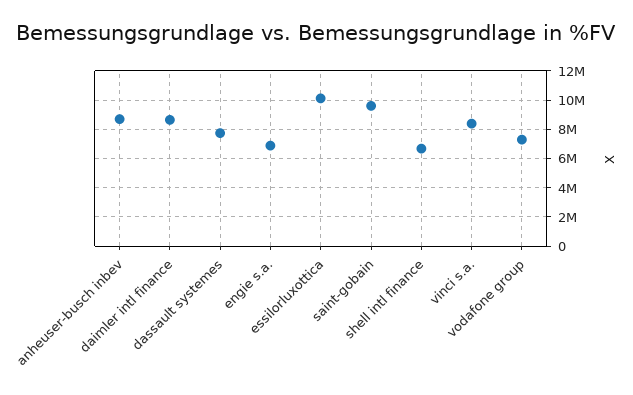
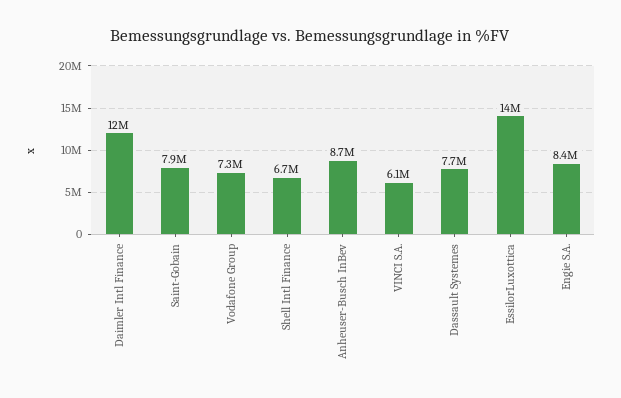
daimler intl finance: 8500000 -> 12000000
engie s.a.: 7000000 -> 8400000
essilorluxottica: 10000000 -> 14000000
saint-gobain: 9500000 -> 7900000
vinci s.a.: 8500000 -> 6100000

